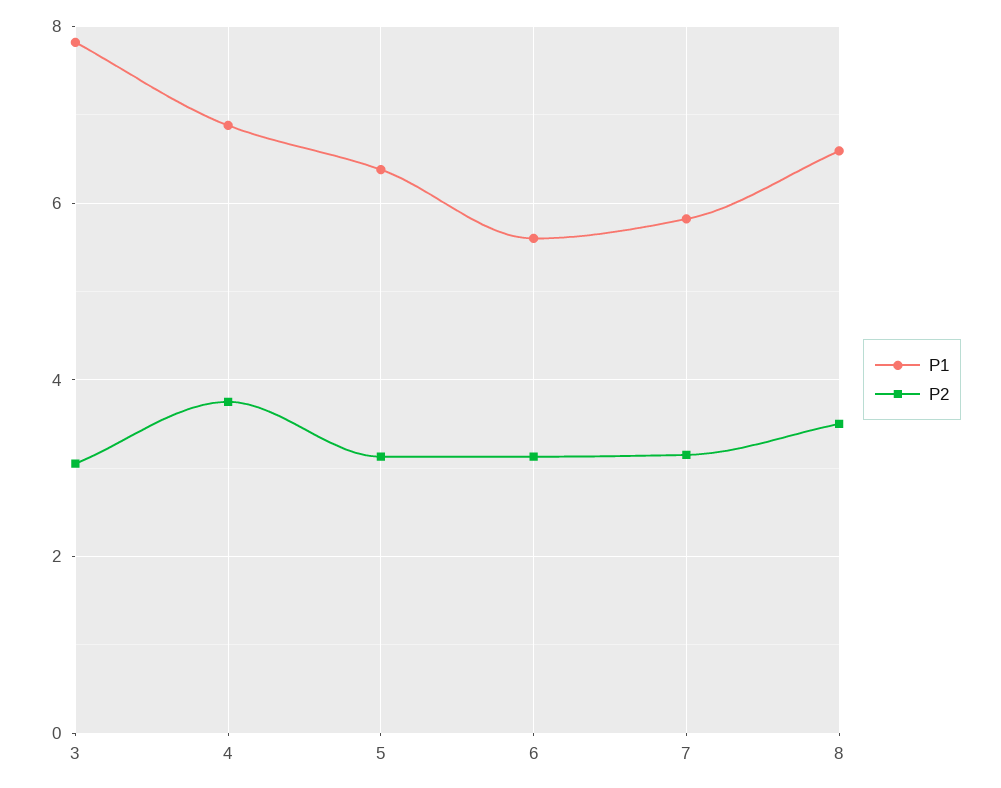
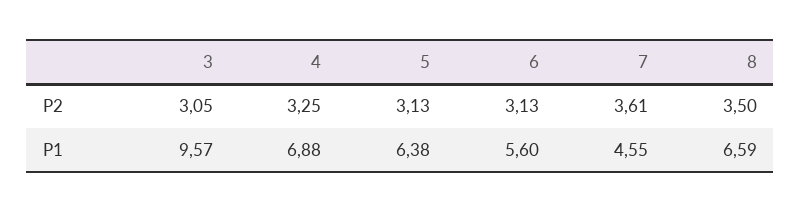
P1, 3: 7.8 -> 9.57
P2, 4: 3.8 -> 3.25
P1, 7: 5.8 -> 4.55
P2, 7: 3.2 -> 3.61

